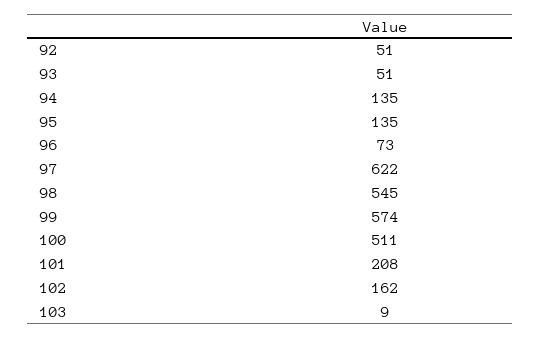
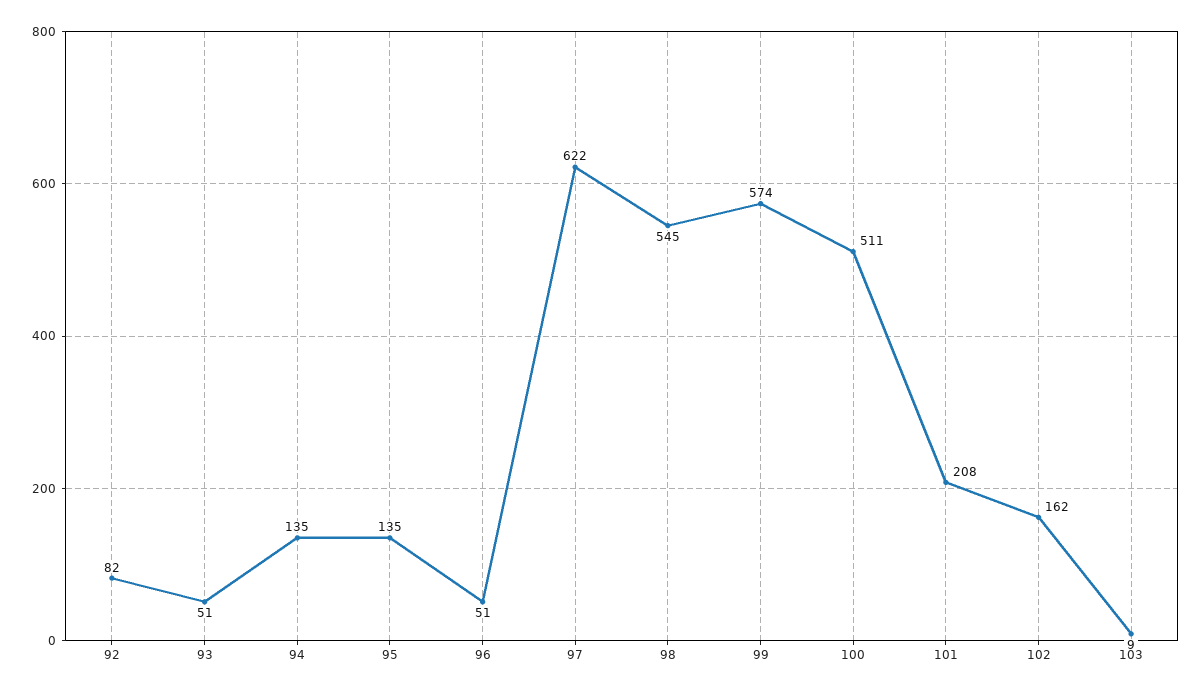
92: 51 -> 82
96: 73 -> 51

